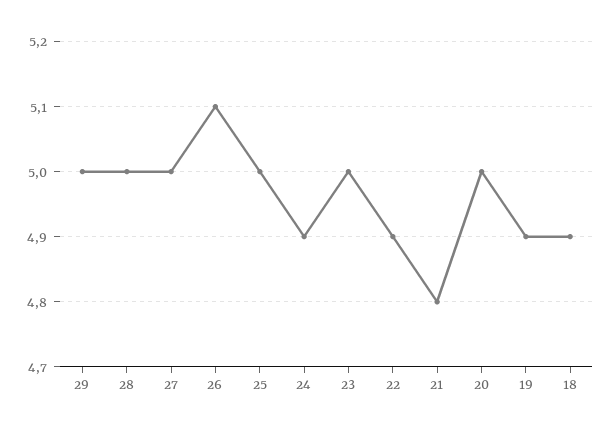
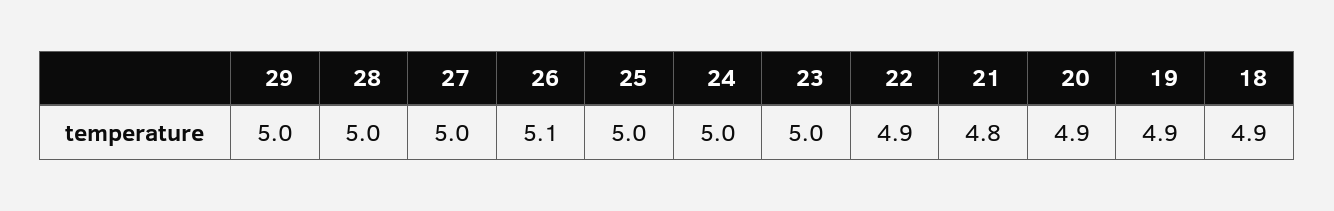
24: 4.9 -> 5
20: 5 -> 4.9

